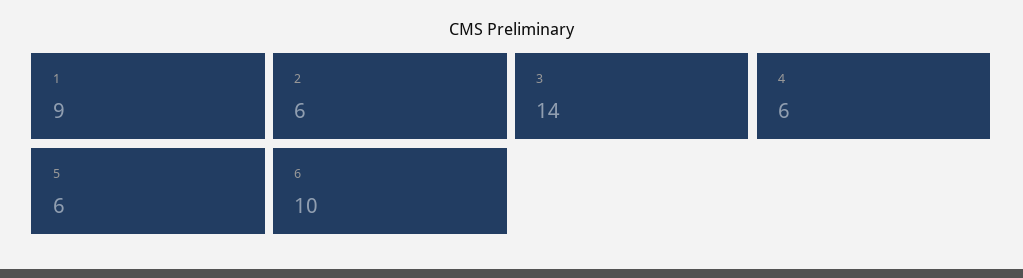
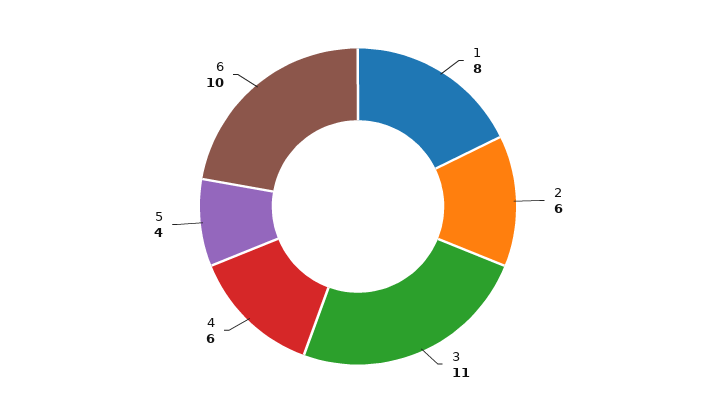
1: 9 -> 8
3: 14 -> 11
5: 6 -> 4

